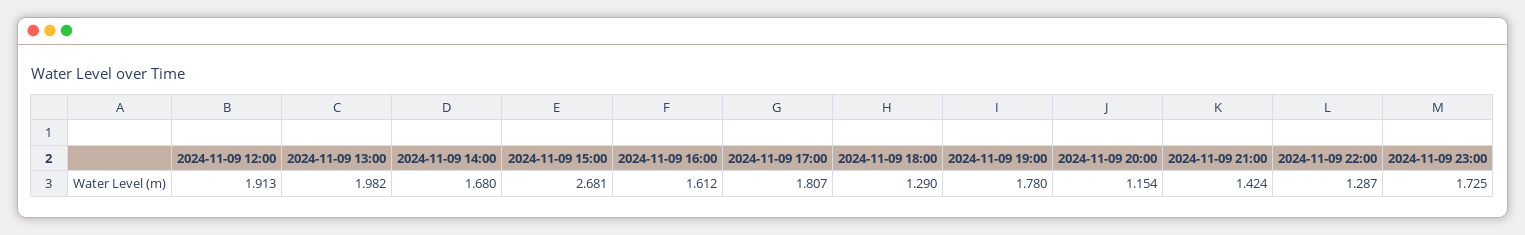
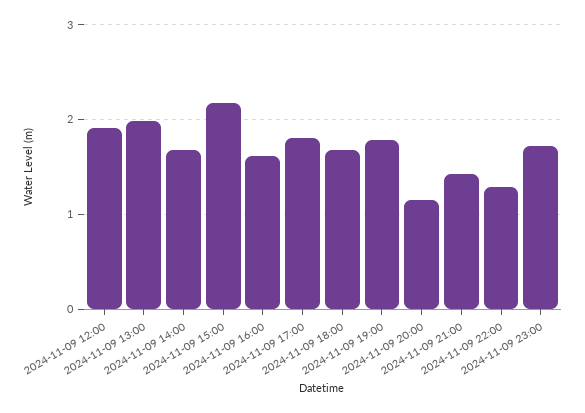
2024-11-09 15:00: 2.681 -> 2.2
2024-11-09 18:00: 1.29 -> 1.7

